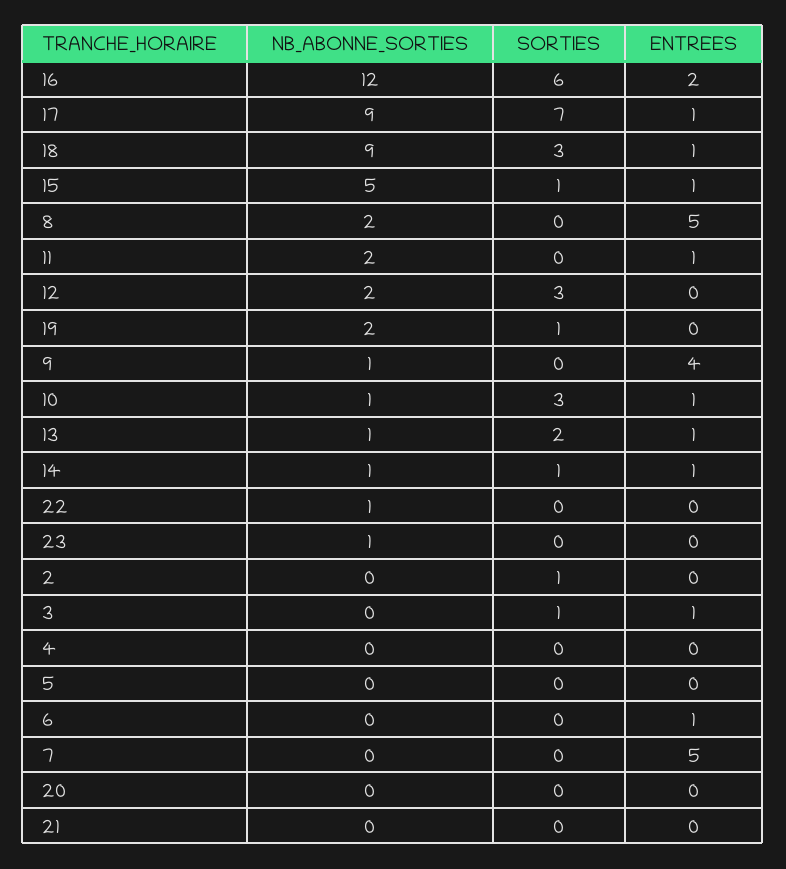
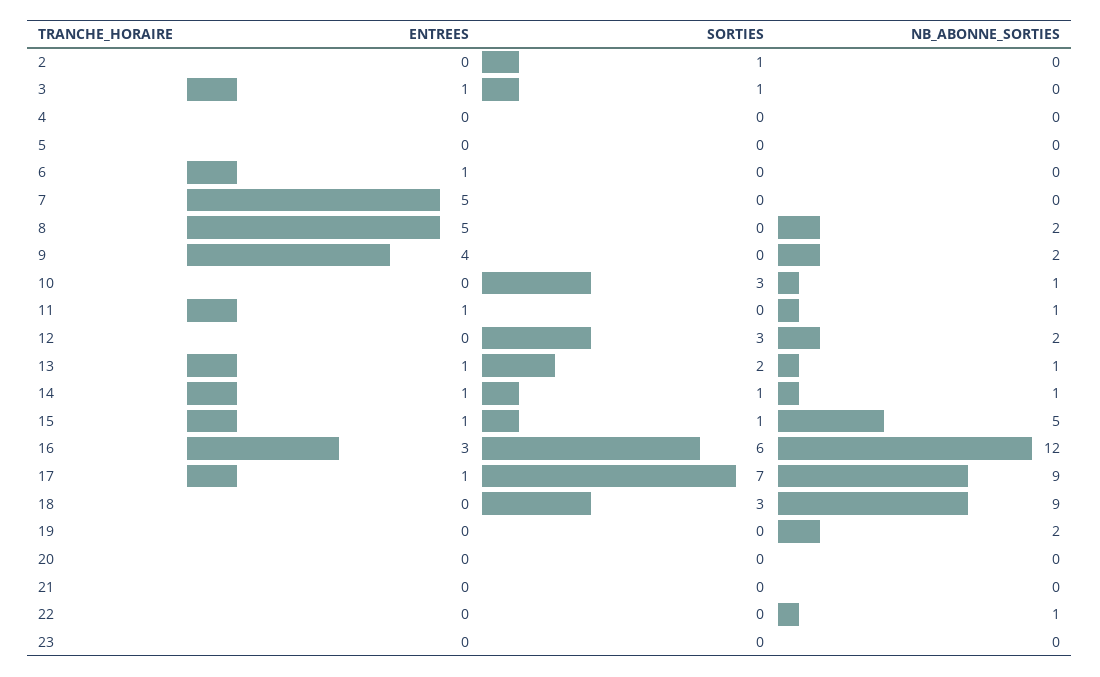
ENTREES, 16: 2 -> 3
ENTREES, 18: 1 -> 0
NB_ABONNE_SORTIES, 11: 2 -> 1
SORTIES, 19: 1 -> 0
NB_ABONNE_SORTIES, 9: 1 -> 2
ENTREES, 10: 1 -> 0
NB_ABONNE_SORTIES, 23: 1 -> 0

